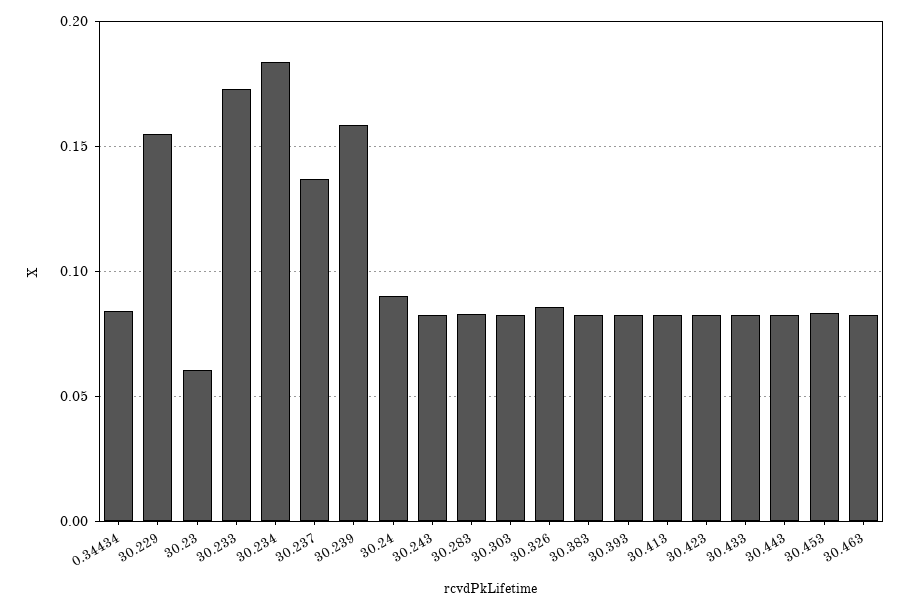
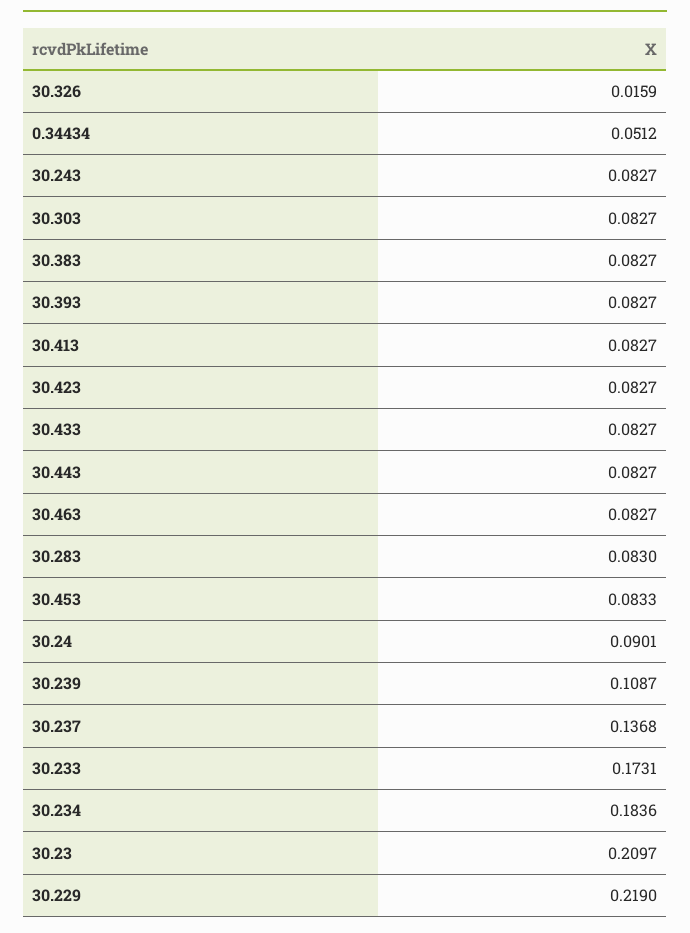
0.34434: 0.085 -> 0.0512
30.229: 0.155 -> 0.219
30.23: 0.06 -> 0.2097
30.239: 0.16 -> 0.1087
30.326: 0.085 -> 0.0159

